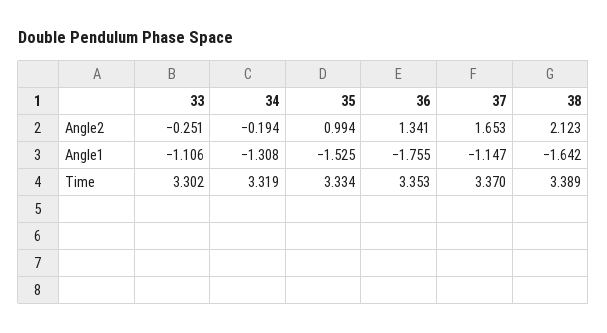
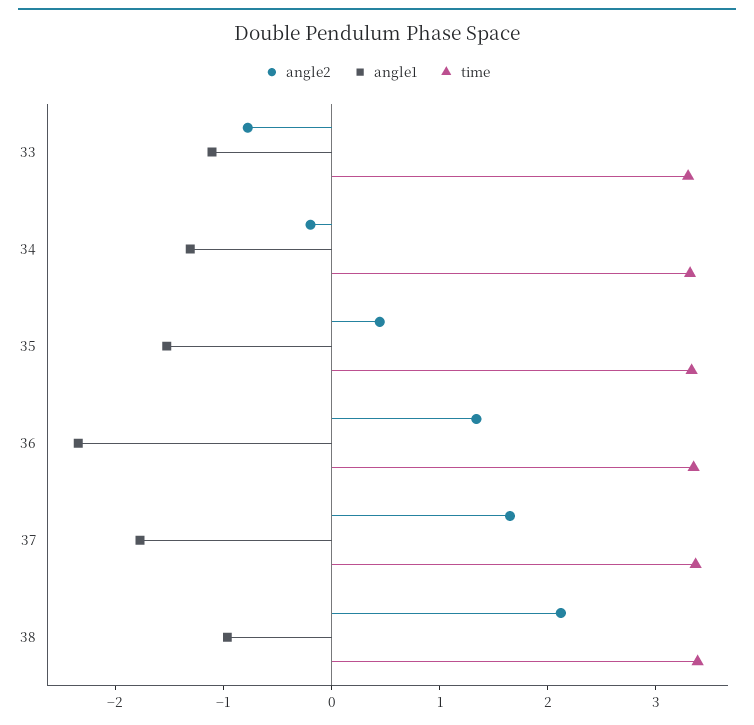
Angle2, 33: -0.251 -> -0.8
Angle2, 35: 0.994 -> 0.4
Angle1, 36: -1.755 -> -2.4
Angle1, 37: -1.147 -> -1.8
Angle1, 38: -1.642 -> -1

